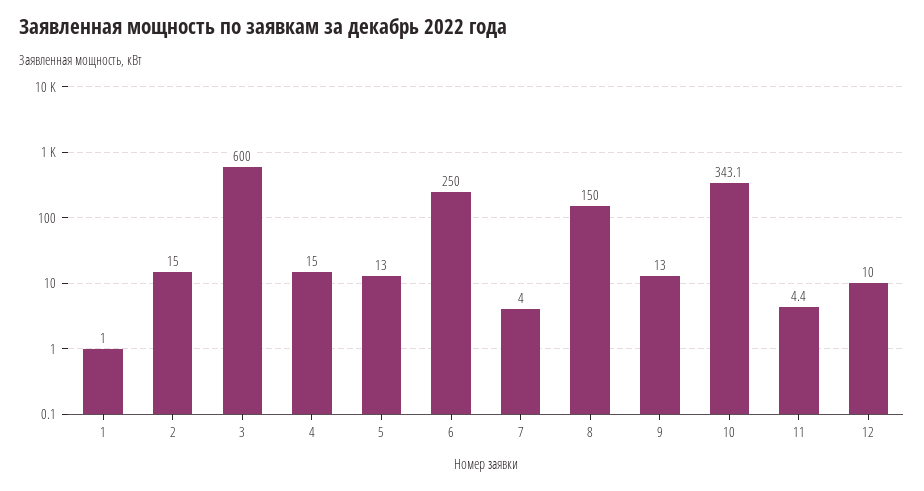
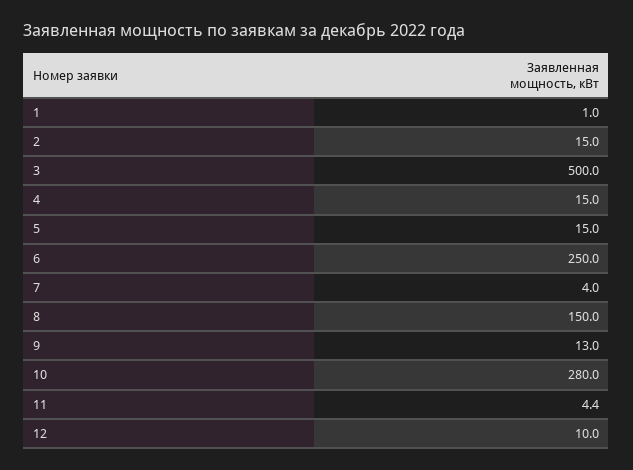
3: 600 -> 500
5: 13 -> 15
10: 343.1 -> 280

